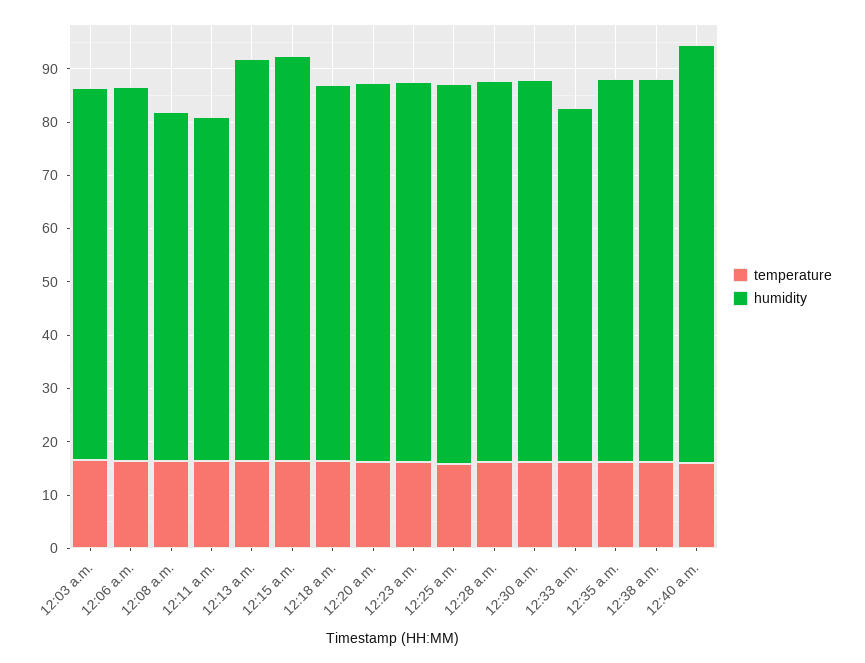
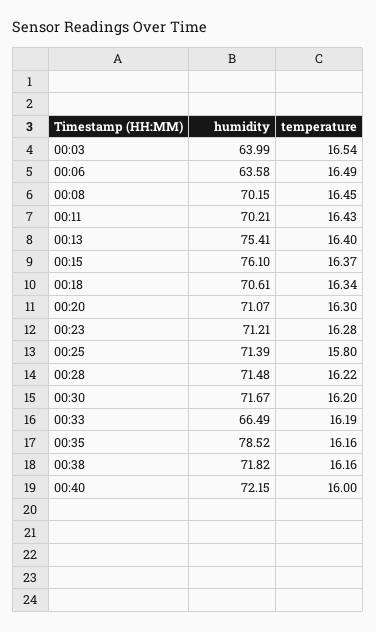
humidity, 12:03 a.m.: 70 -> 63.99
humidity, 12:06 a.m.: 70 -> 63.58
humidity, 12:08 a.m.: 66 -> 70.15
humidity, 12:11 a.m.: 64 -> 70.21
humidity, 12:35 a.m.: 72 -> 78.52
humidity, 12:40 a.m.: 78 -> 72.15

